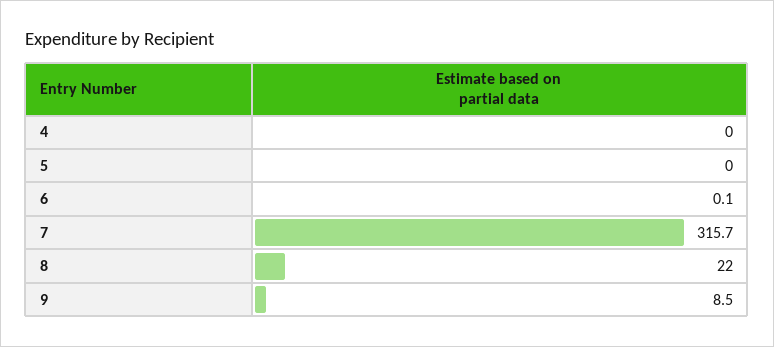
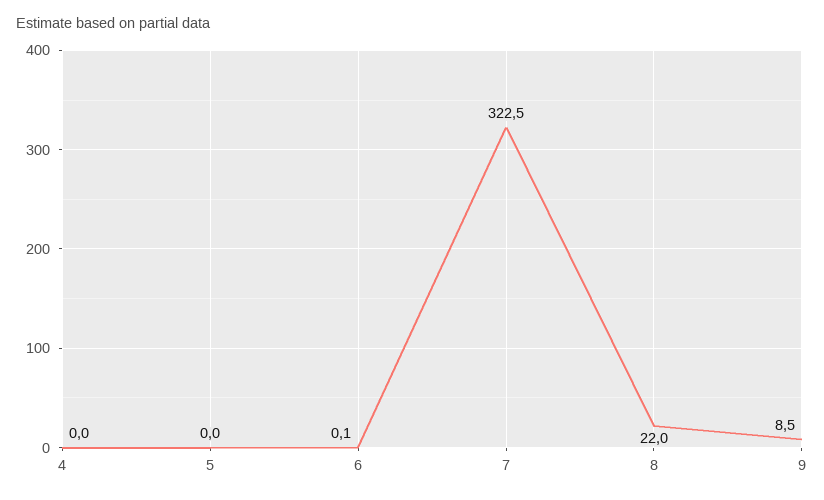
7: 315.7 -> 322.5

